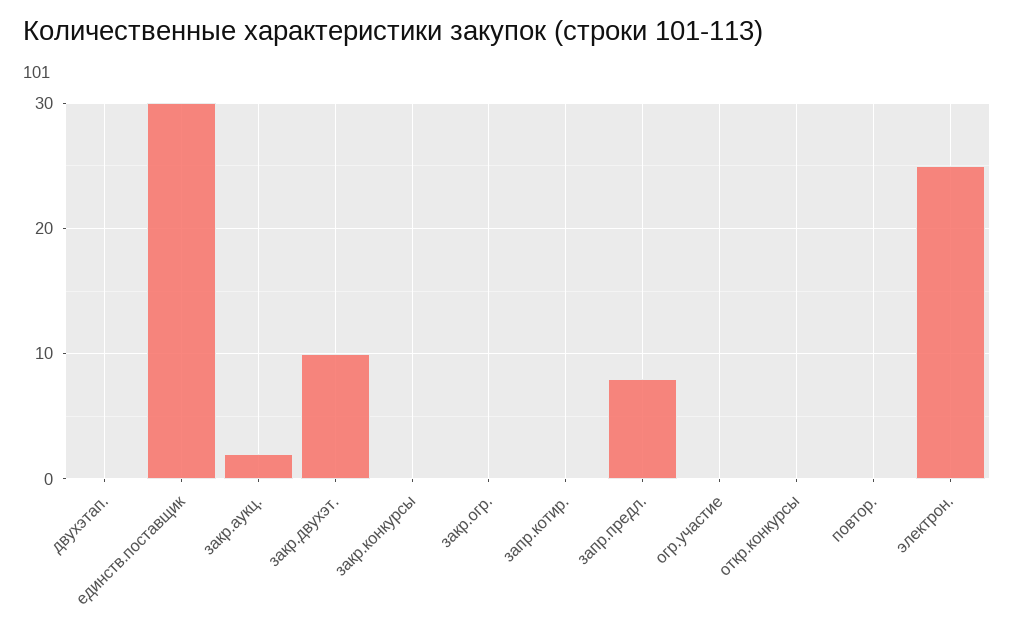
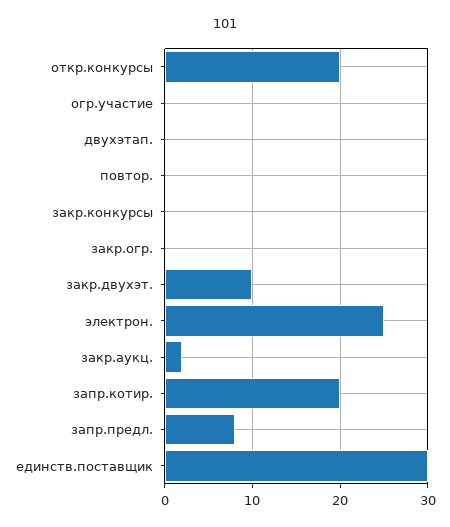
запр.котир.: 0 -> 20
откр.конкурсы: 0 -> 20

